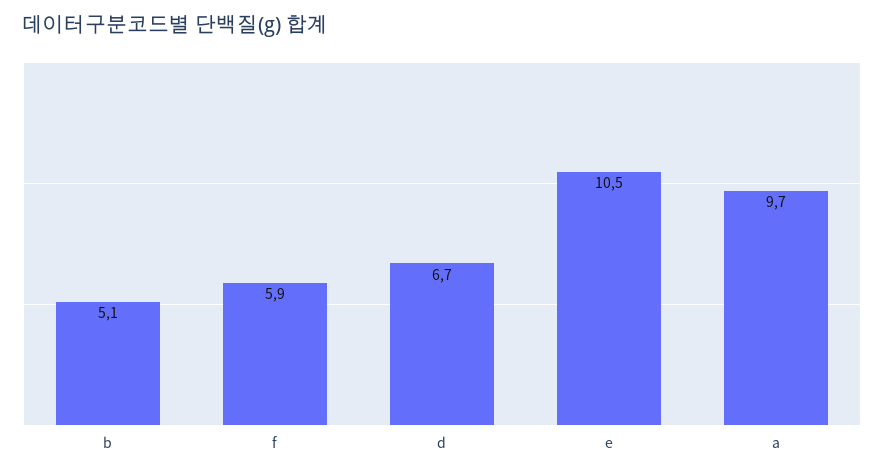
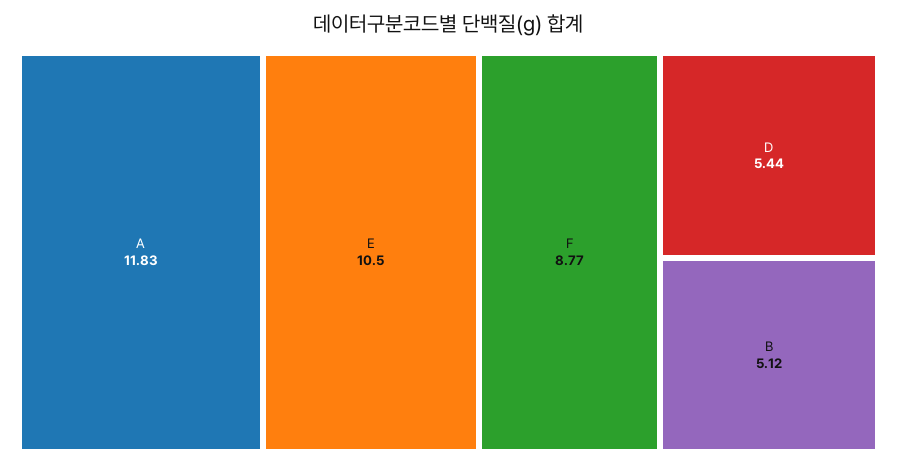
f: 5.9 -> 8.77
d: 6.7 -> 5.44
a: 9.7 -> 11.83

